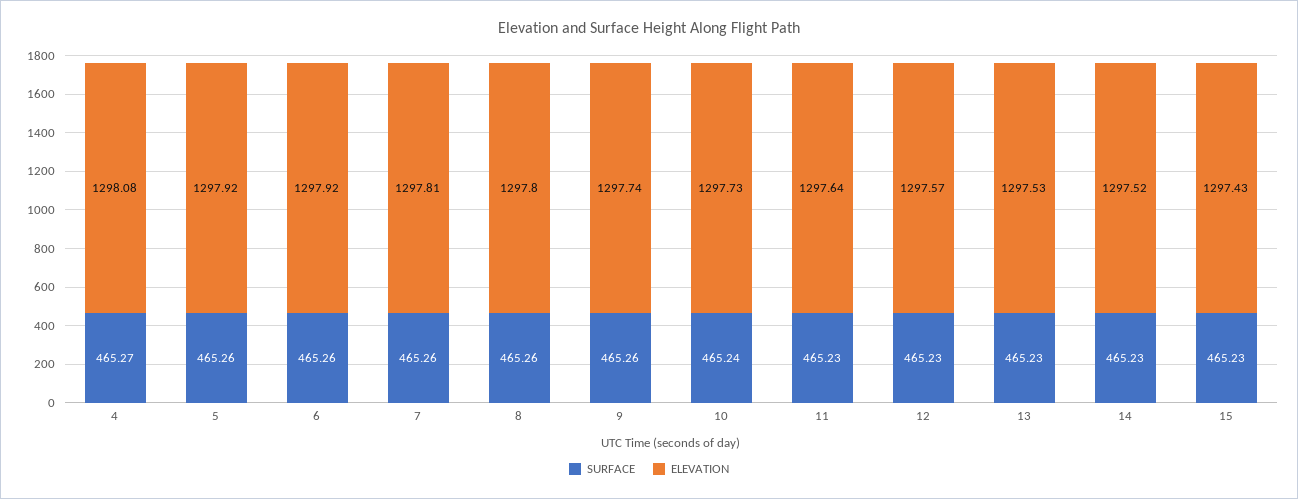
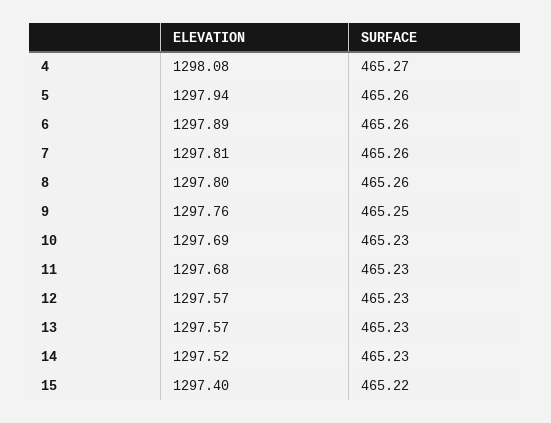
ELEVATION, 5: 1297.92 -> 1297.94
ELEVATION, 6: 1297.92 -> 1297.89
SURFACE, 9: 465.26 -> 465.25
ELEVATION, 9: 1297.74 -> 1297.76
SURFACE, 10: 465.24 -> 465.23
ELEVATION, 10: 1297.73 -> 1297.69
ELEVATION, 11: 1297.64 -> 1297.68
ELEVATION, 13: 1297.53 -> 1297.57
SURFACE, 15: 465.23 -> 465.22
ELEVATION, 15: 1297.43 -> 1297.4

